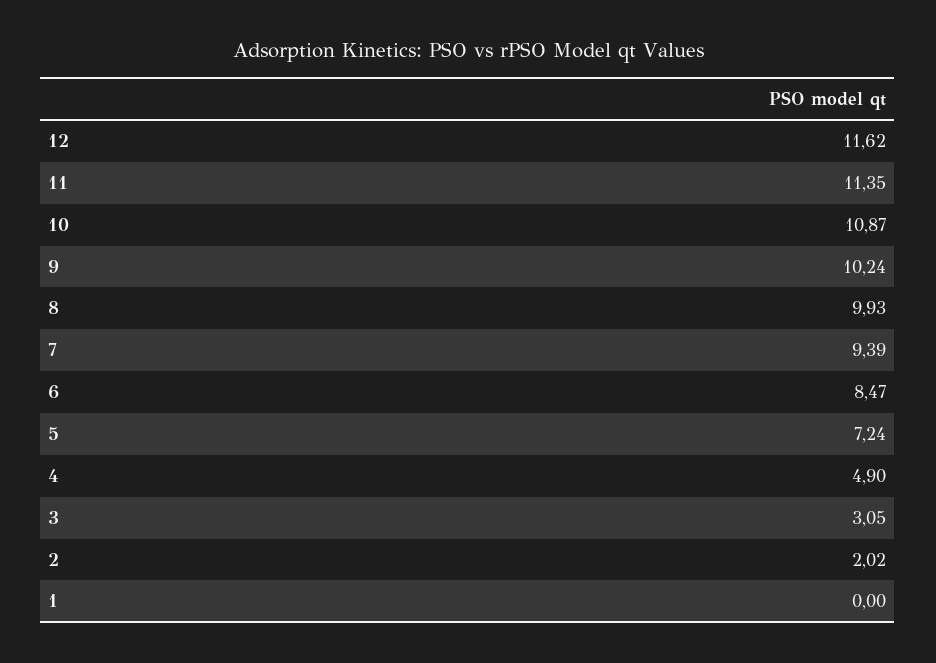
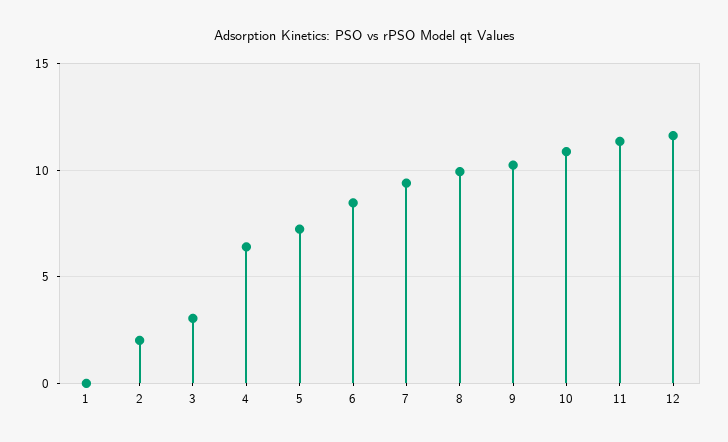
4: 4.9 -> 6.5

